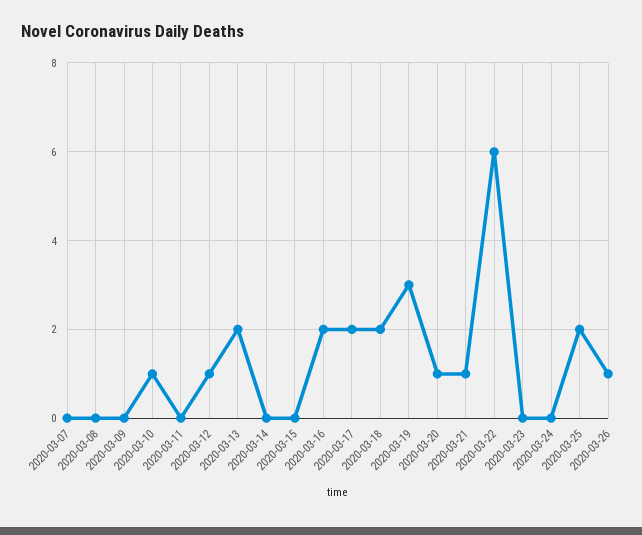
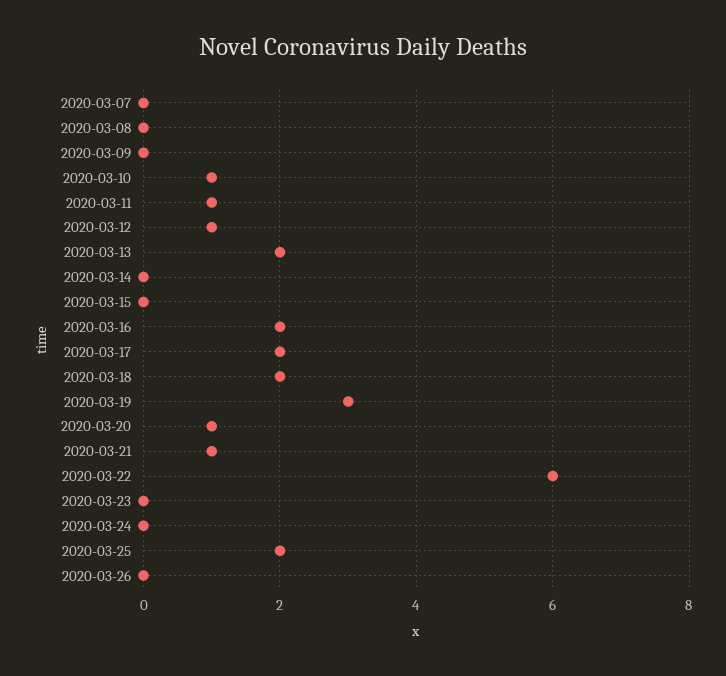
2020-03-11: 0 -> 1
2020-03-26: 1 -> 0

